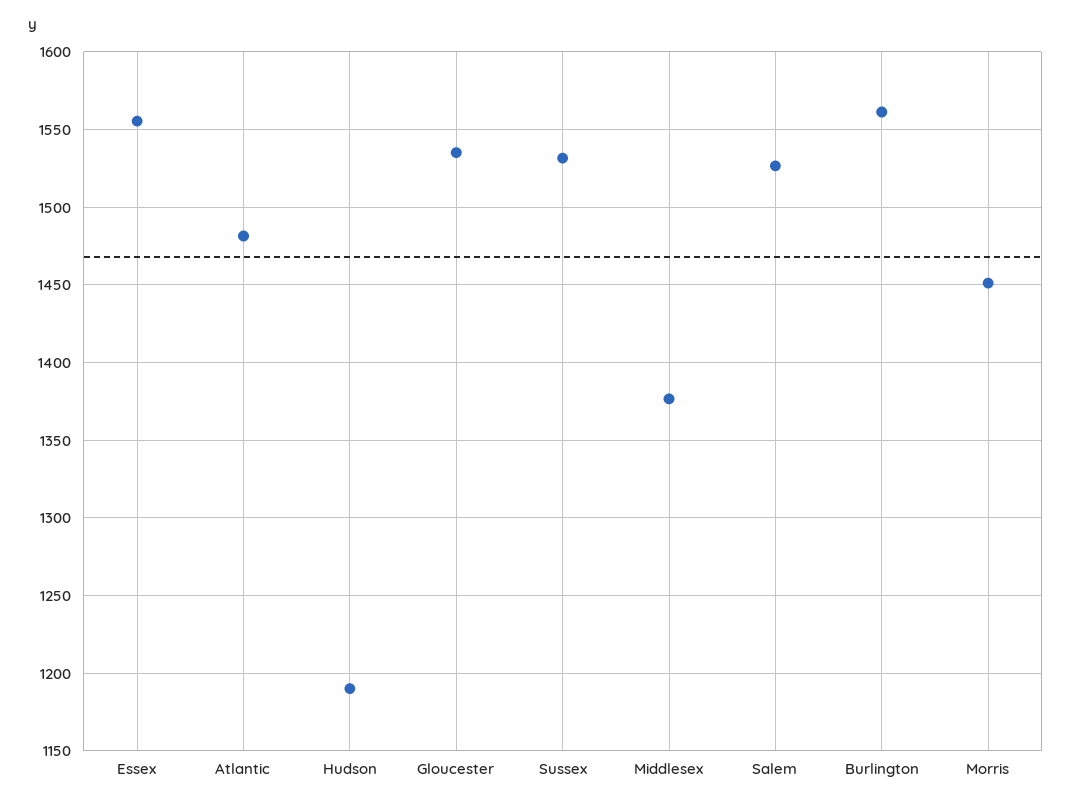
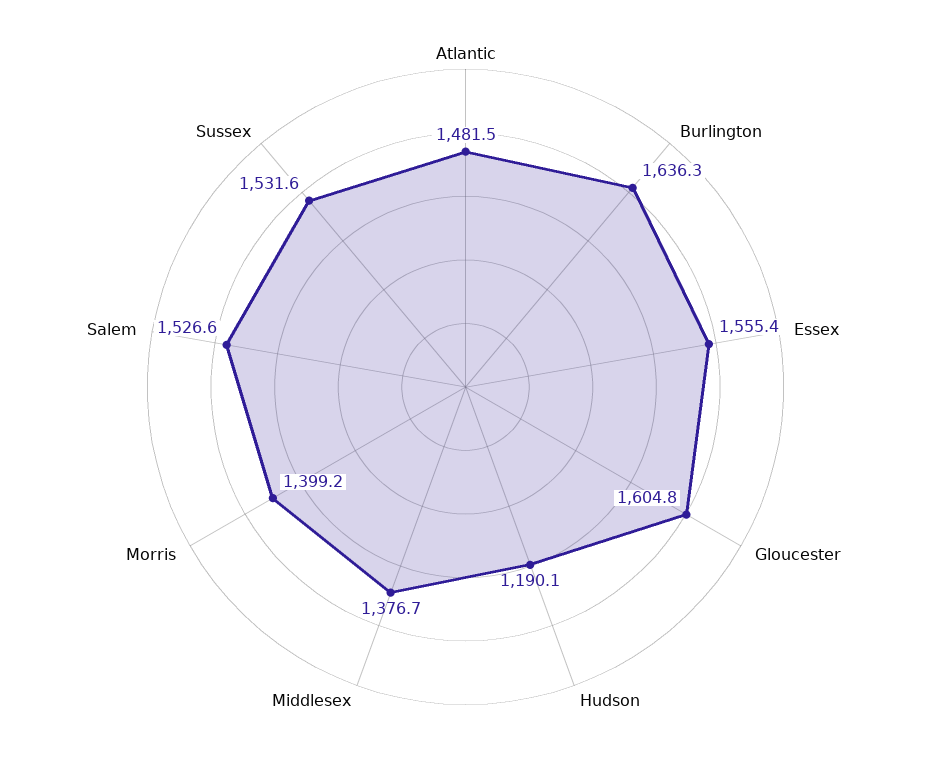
Gloucester: 1535 -> 1604.8
Burlington: 1560 -> 1636.3
Morris: 1450 -> 1399.2

